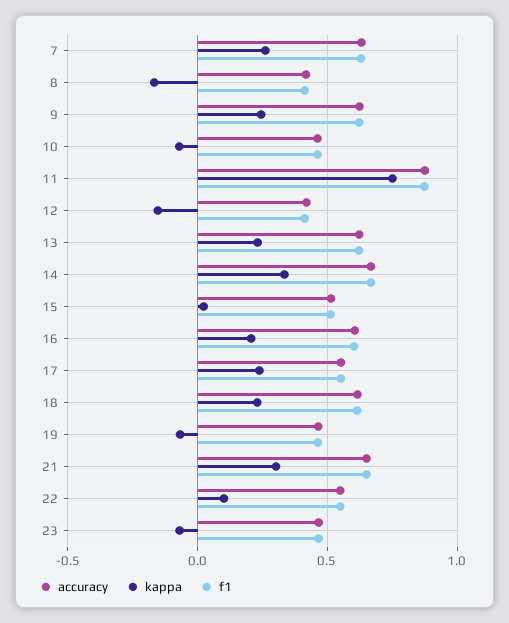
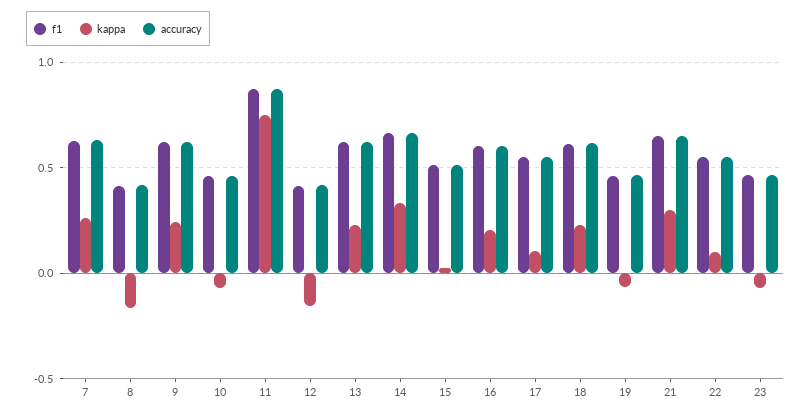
kappa, 17: 0.25 -> 0.1

